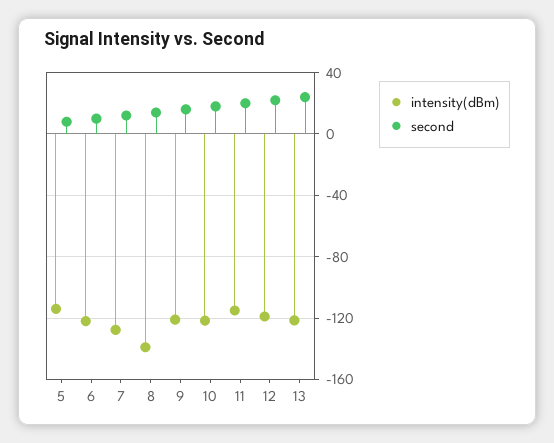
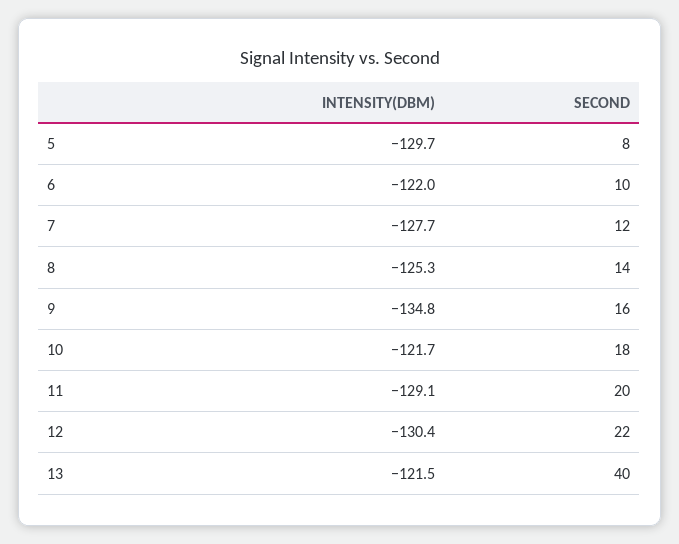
intensity(dBm), 5: -115 -> -129.7
intensity(dBm), 8: -140 -> -125.3
intensity(dBm), 9: -120 -> -134.8
intensity(dBm), 11: -115 -> -129.1
intensity(dBm), 12: -120 -> -130.4
second, 13: 25 -> 40

